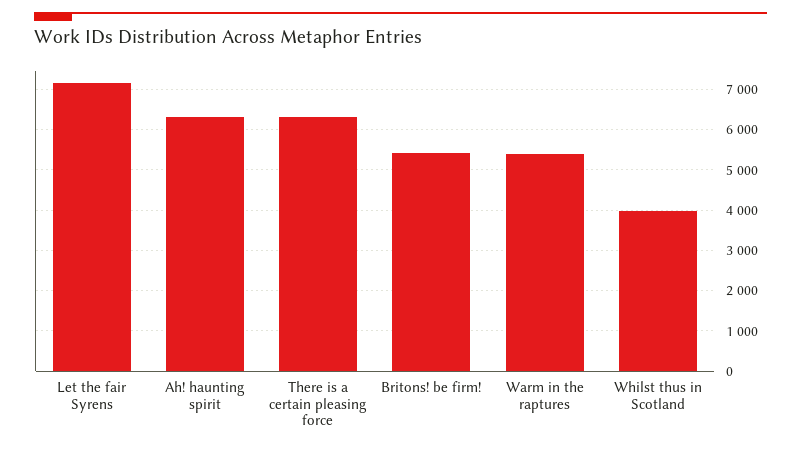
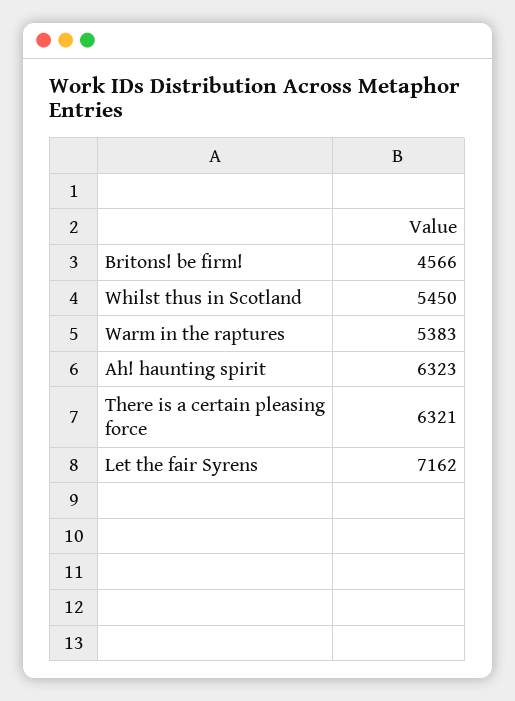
Britons! be firm!: 5400 -> 4566
Whilst thus in Scotland: 4000 -> 5450

